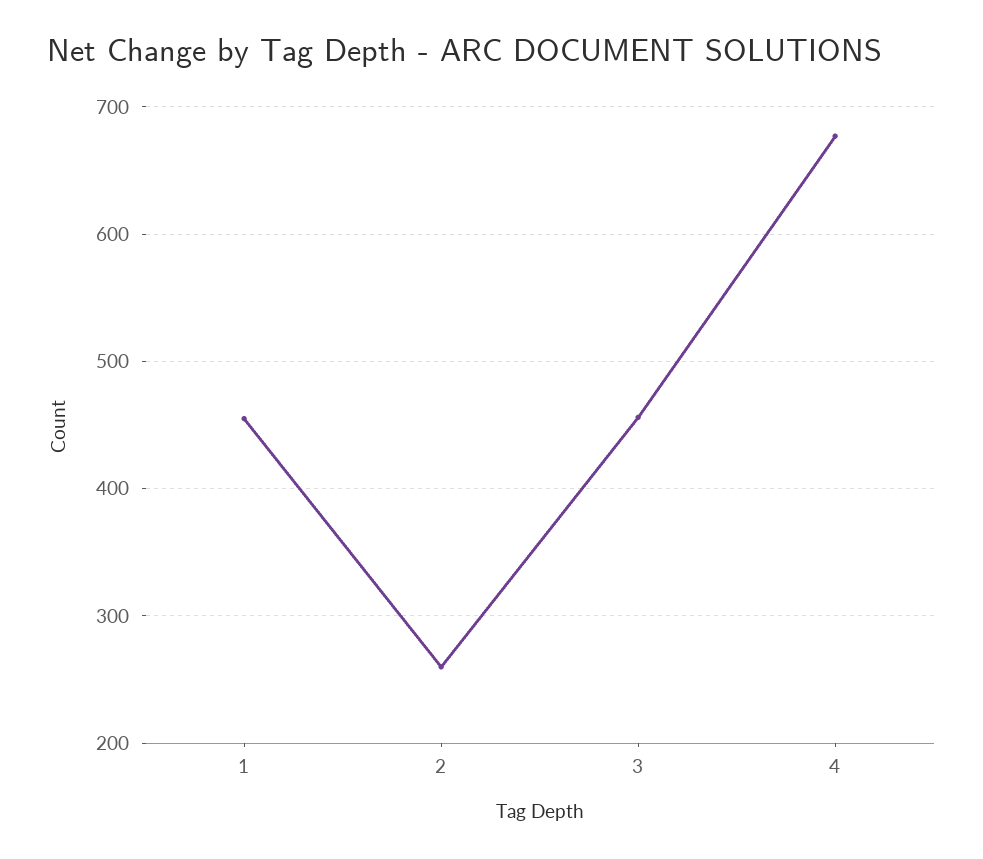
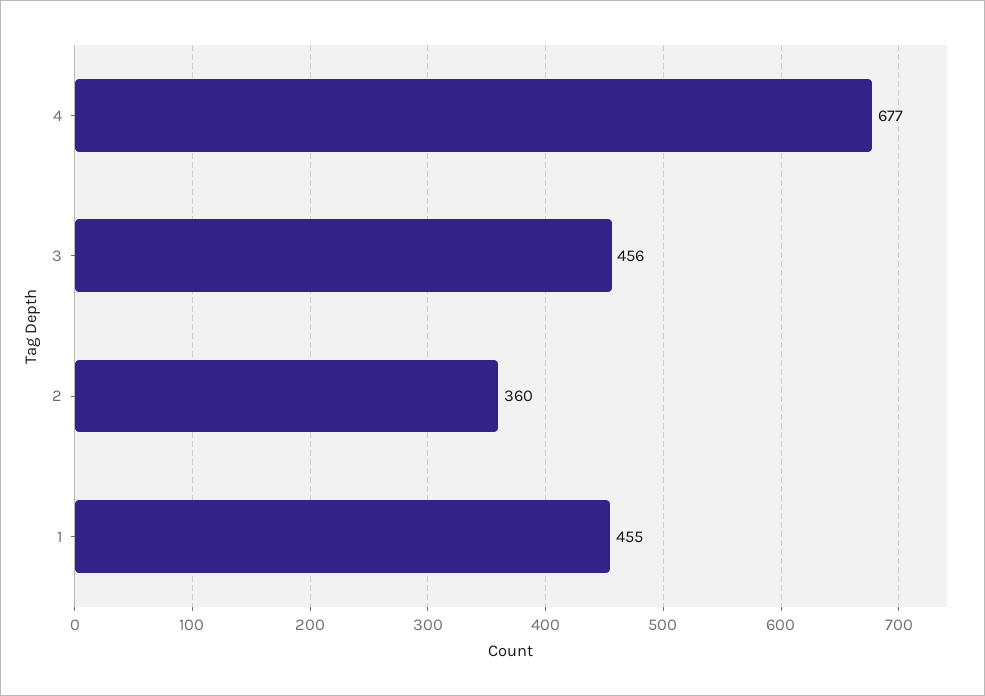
2: 260 -> 360

